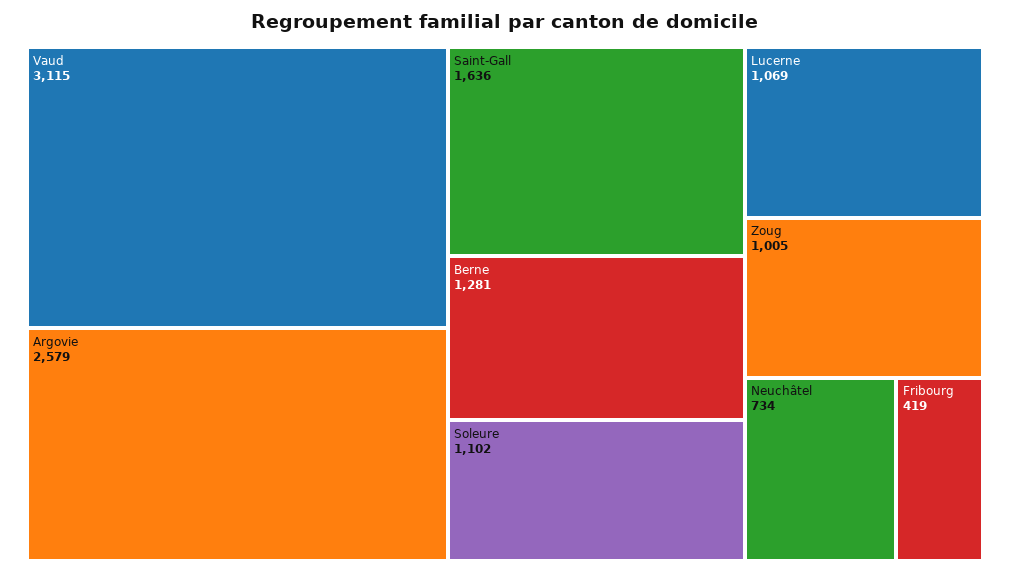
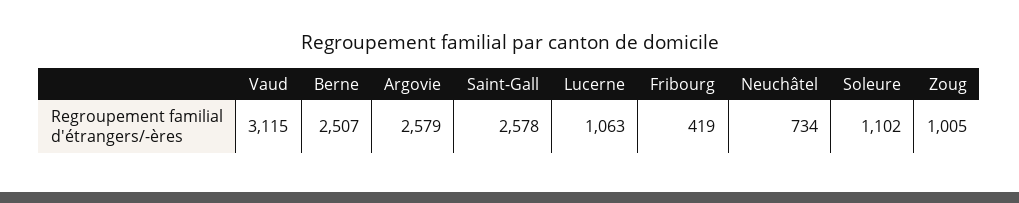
Saint-Gall: 1636 -> 2578
Berne: 1281 -> 2507
Lucerne: 1069 -> 1063

